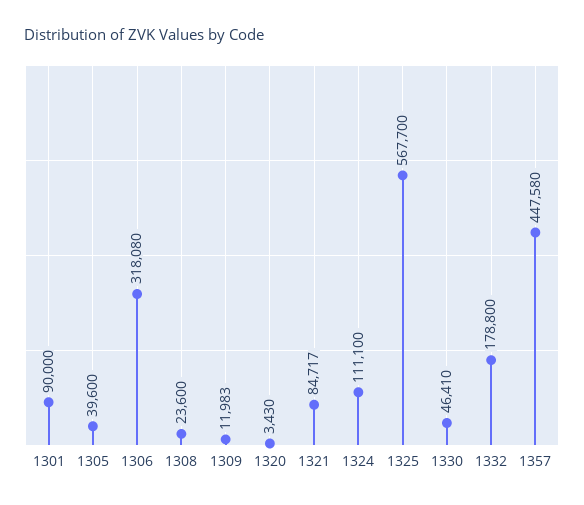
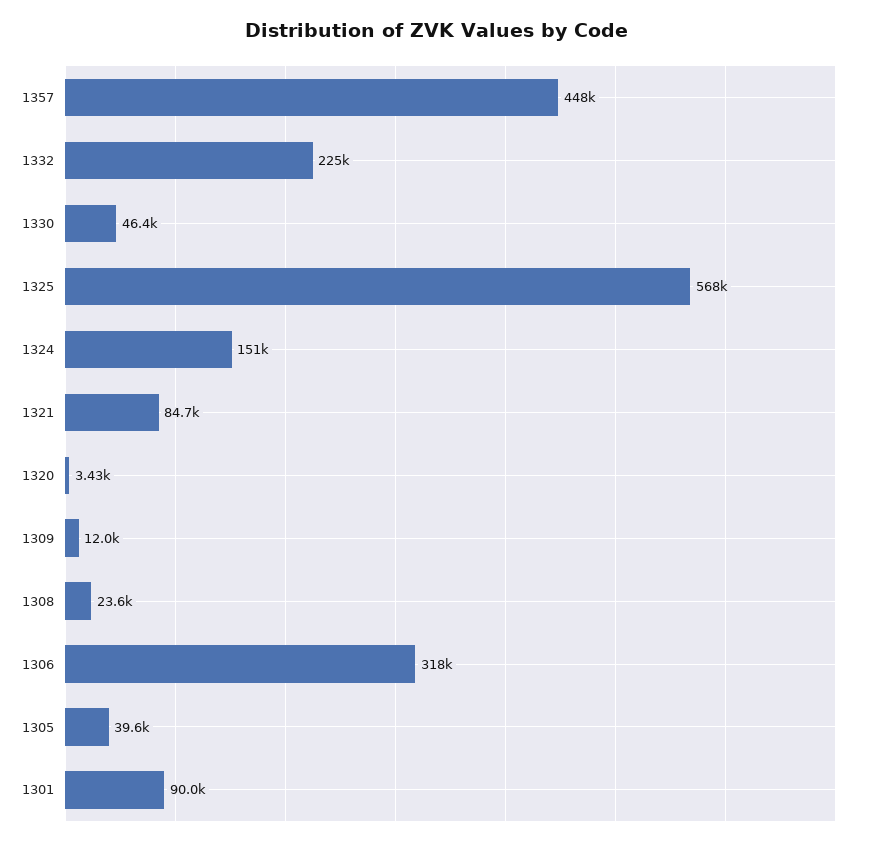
1324: 111100 -> 151000
1332: 178800 -> 225000

